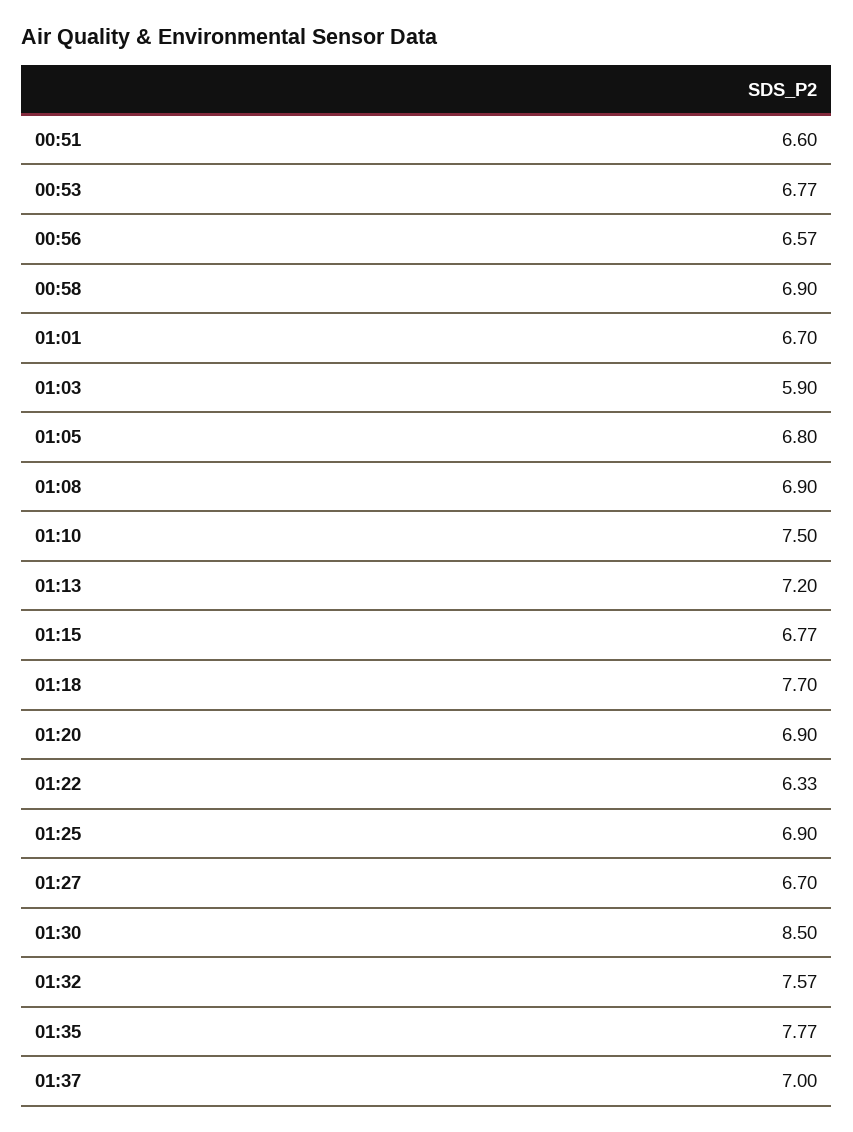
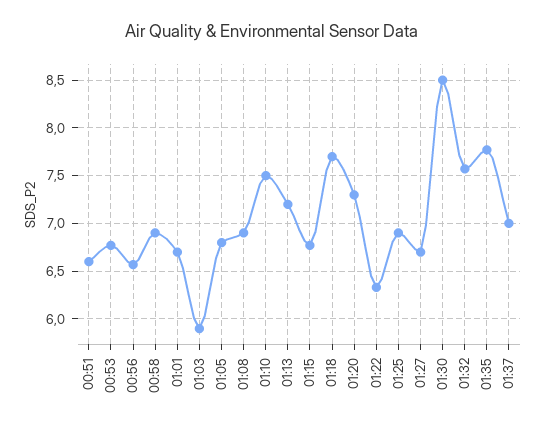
01:20: 6.9 -> 7.3

